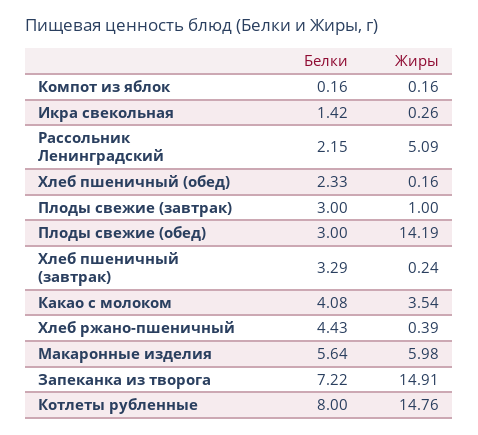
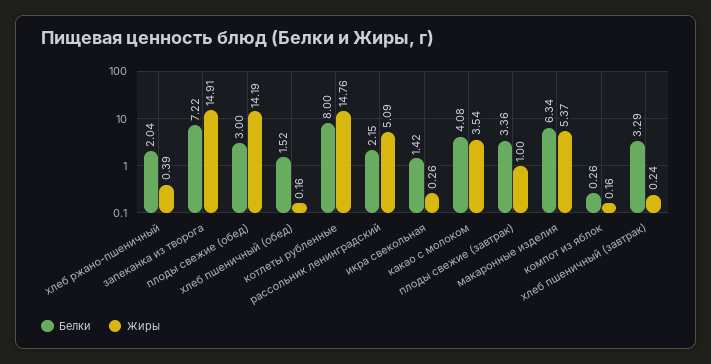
Белки, Компот из яблок: 0.16 -> 0.26
Белки, Хлеб пшеничный (обед): 2.33 -> 1.52
Белки, Плоды свежие (завтрак): 3 -> 3.36
Белки, Хлеб ржано-пшеничный: 4.43 -> 2.04
Белки, Макаронные изделия: 5.64 -> 6.34
Жиры, Макаронные изделия: 5.98 -> 5.37

